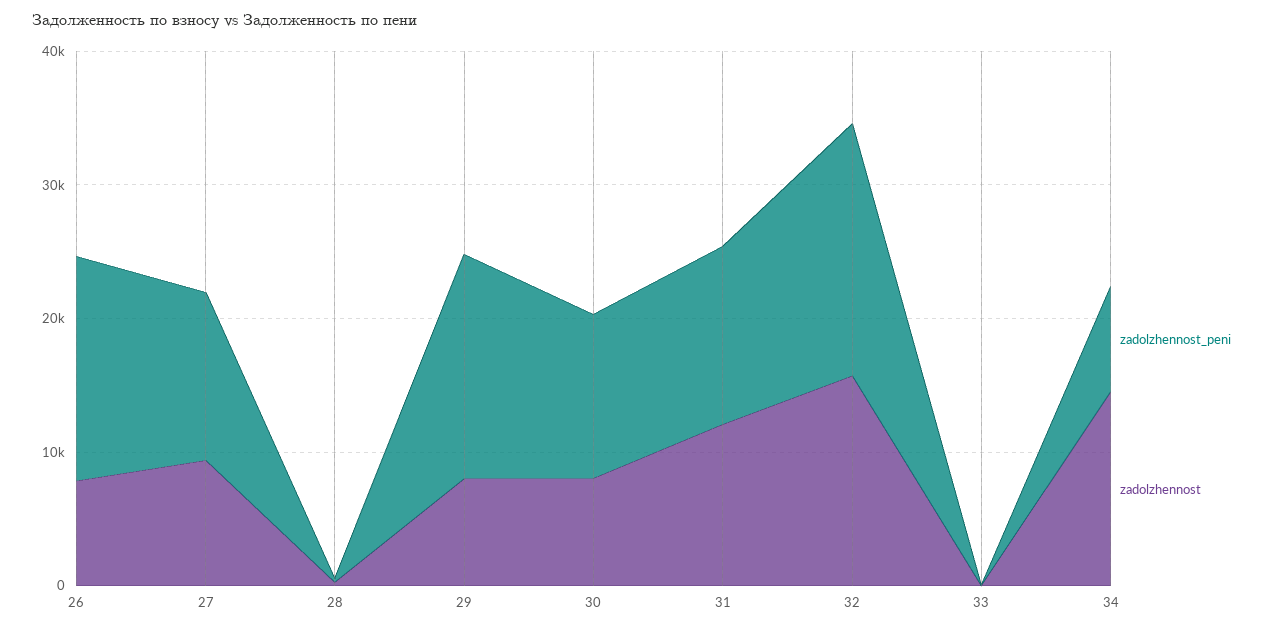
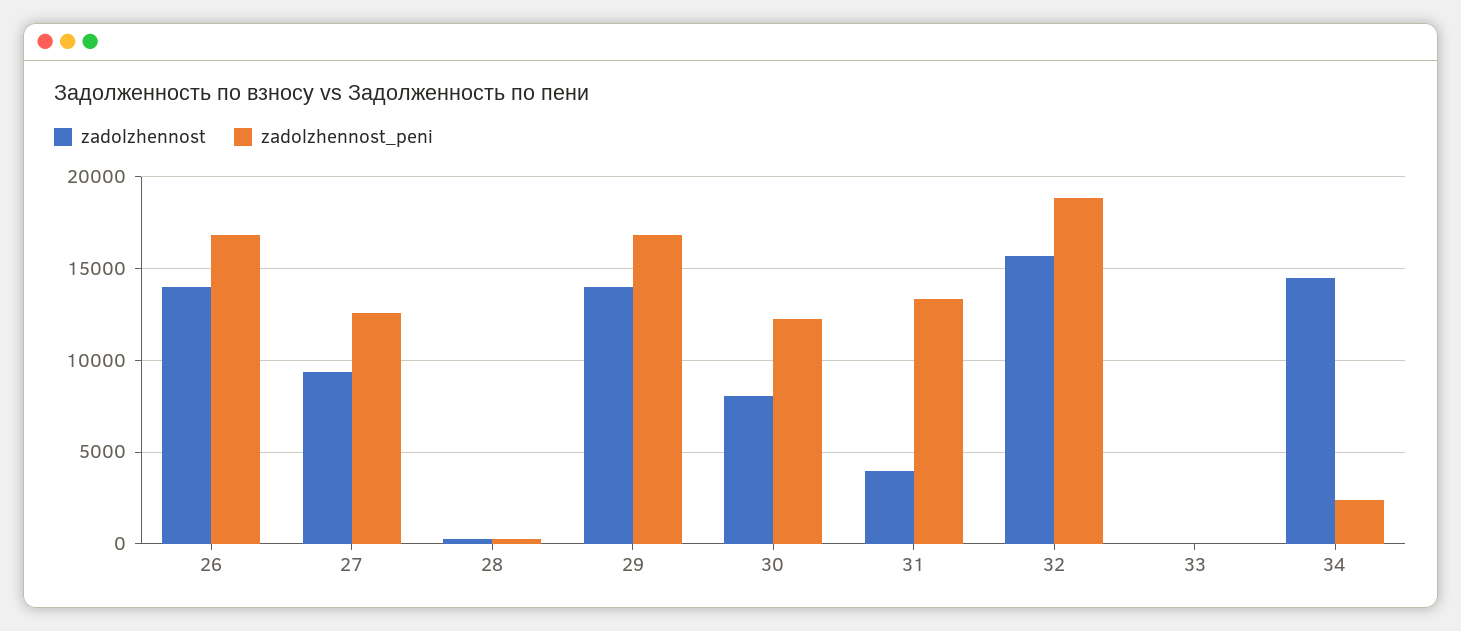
zadolzhennost, 26: 8000 -> 14000
zadolzhennost, 29: 8000 -> 14000
zadolzhennost, 31: 12000 -> 4000
zadolzhennost_peni, 34: 8000 -> 2500

